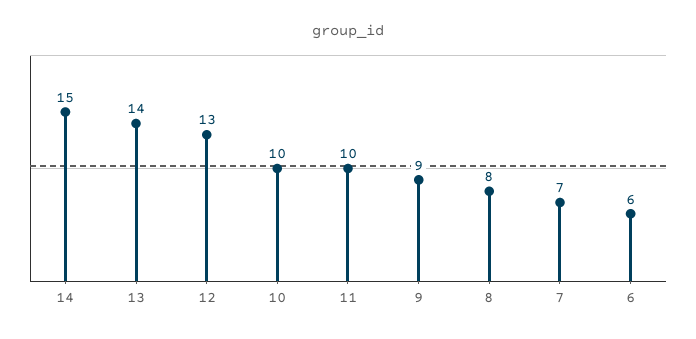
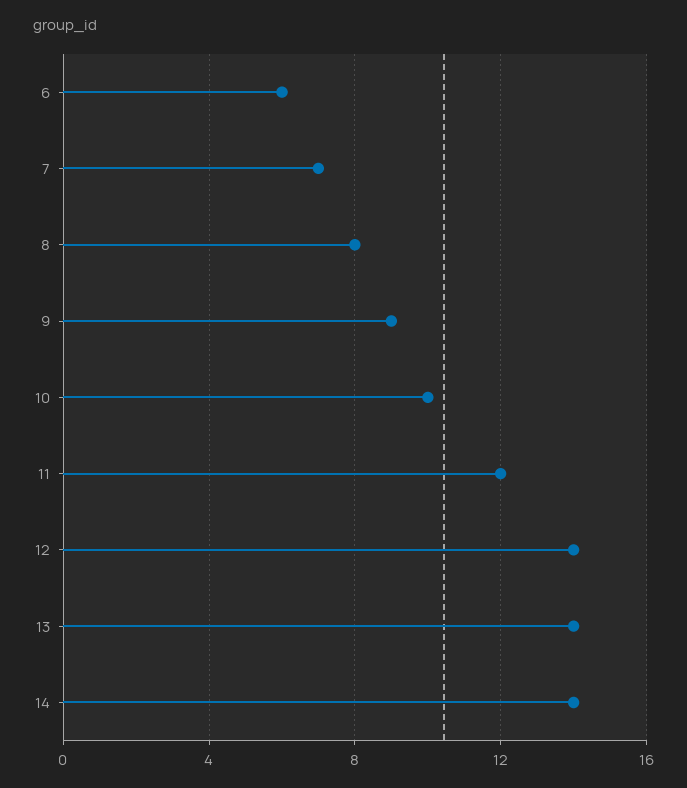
14: 15 -> 14
12: 13 -> 14
11: 10 -> 12

